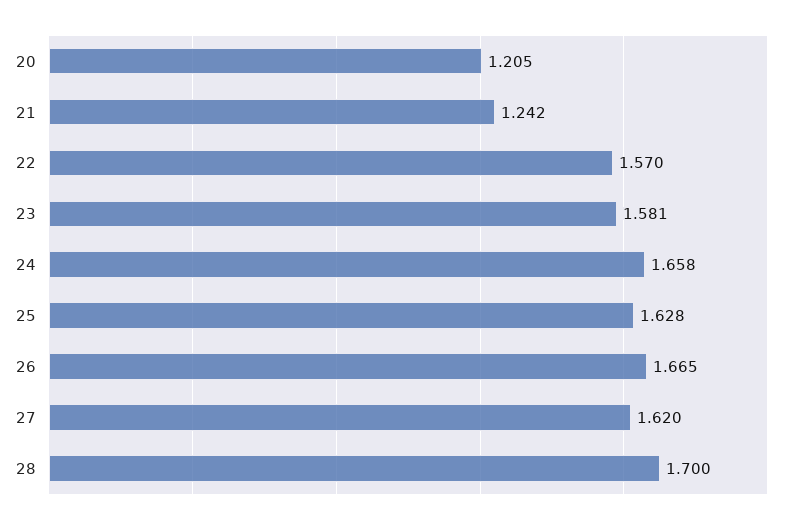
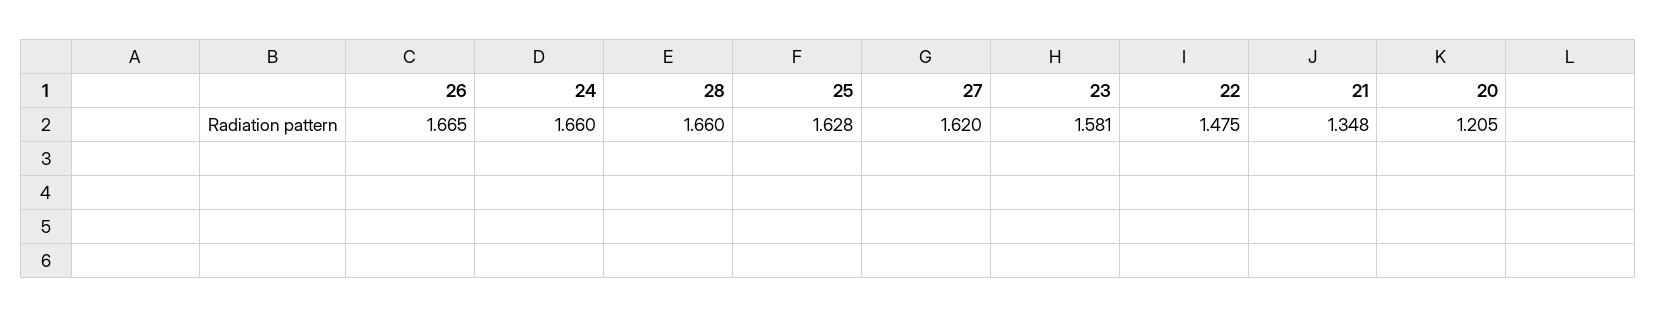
21: 1.242 -> 1.348
22: 1.57 -> 1.475
24: 1.658 -> 1.66
28: 1.7 -> 1.66

